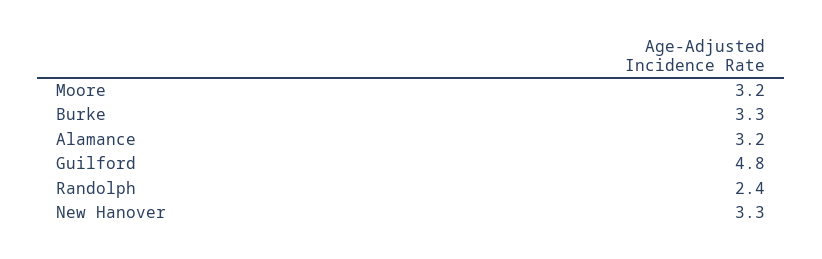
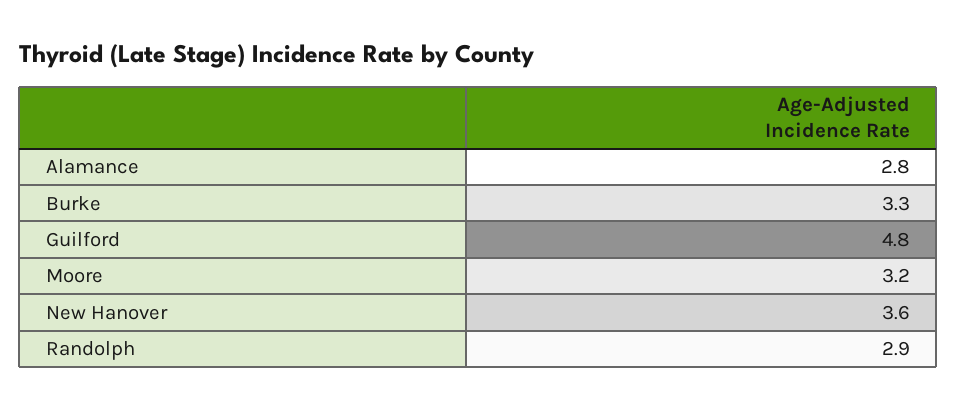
Alamance: 3.2 -> 2.8
Randolph: 2.4 -> 2.9
New Hanover: 3.3 -> 3.6

